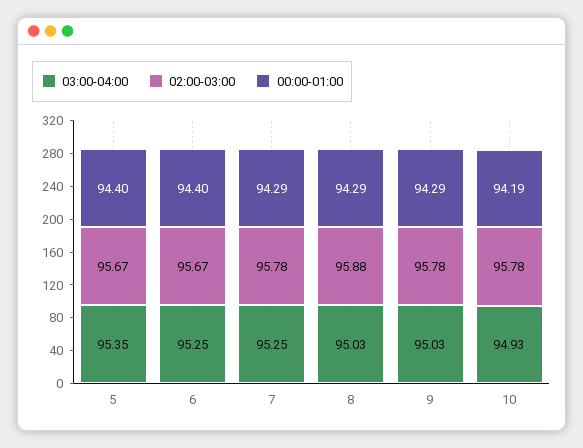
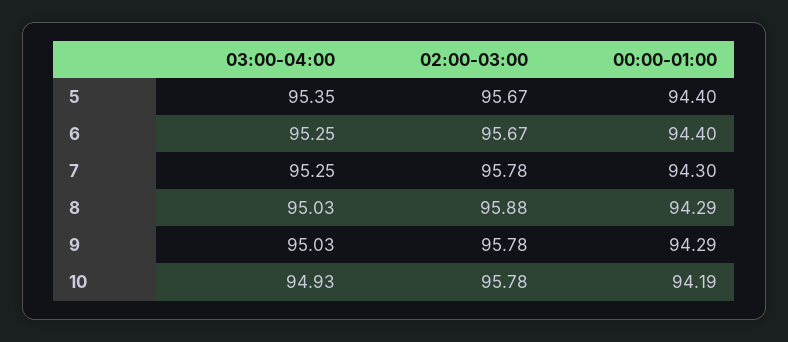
00:00-01:00, 7: 94.29 -> 94.3

